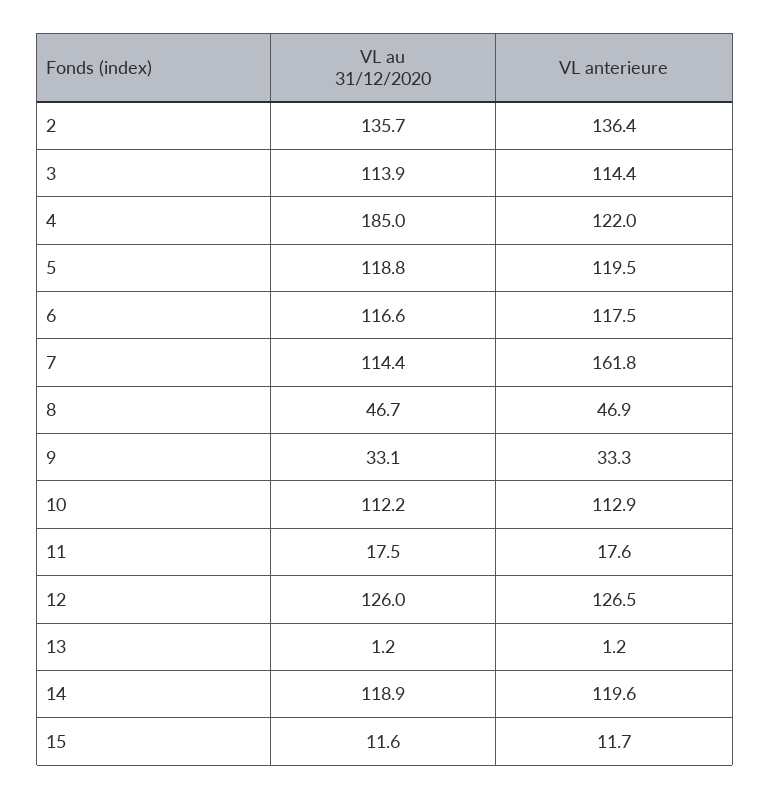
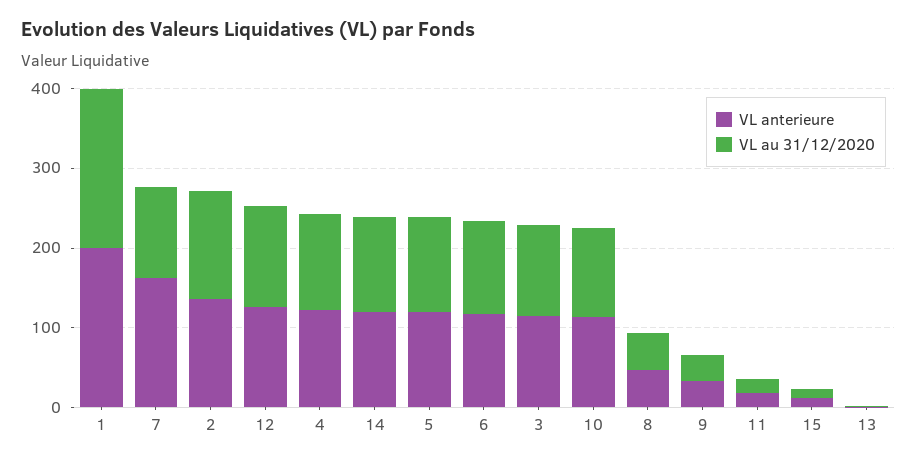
VL au 31/12/2020, 4: 185 -> 120
VL anterieure, 1: none -> 200
VL au 31/12/2020, 1: none -> 200

